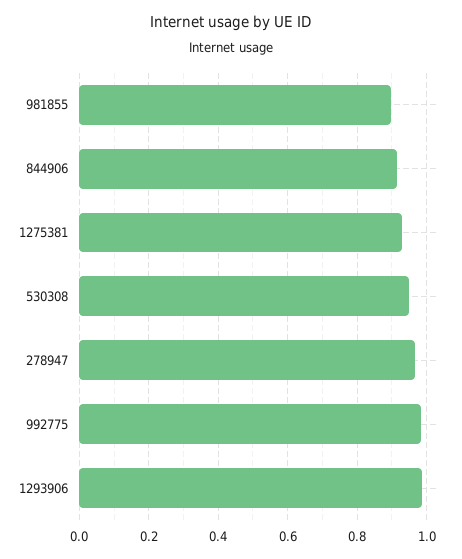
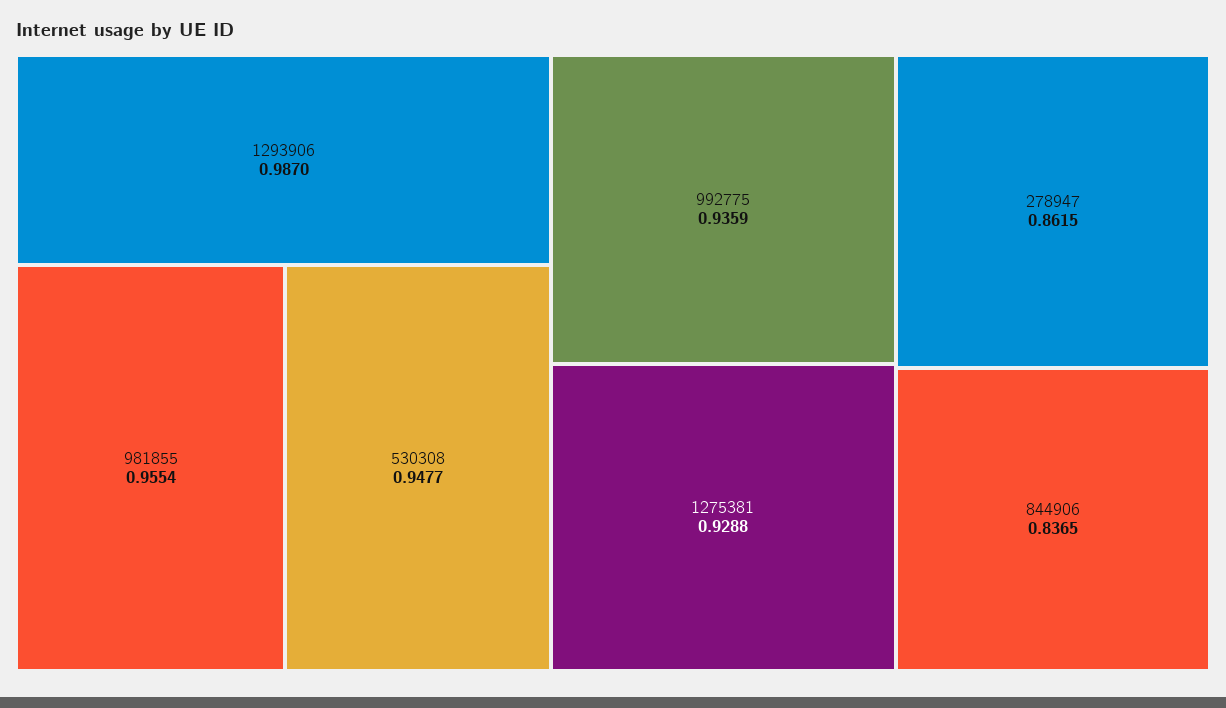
981855: 0.9 -> 0.9554
844906: 0.92 -> 0.8365
278947: 0.96 -> 0.8615
992775: 0.98 -> 0.9359

